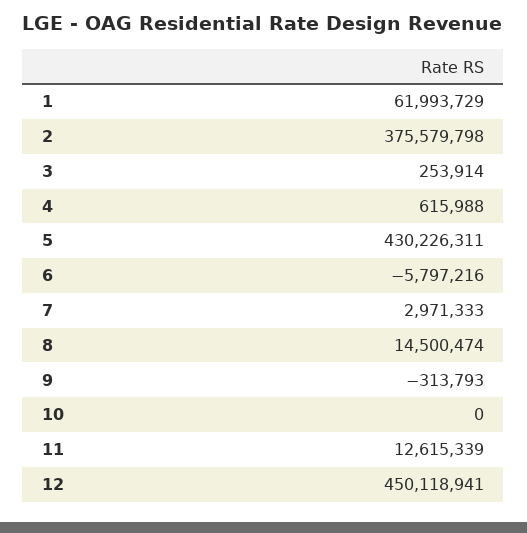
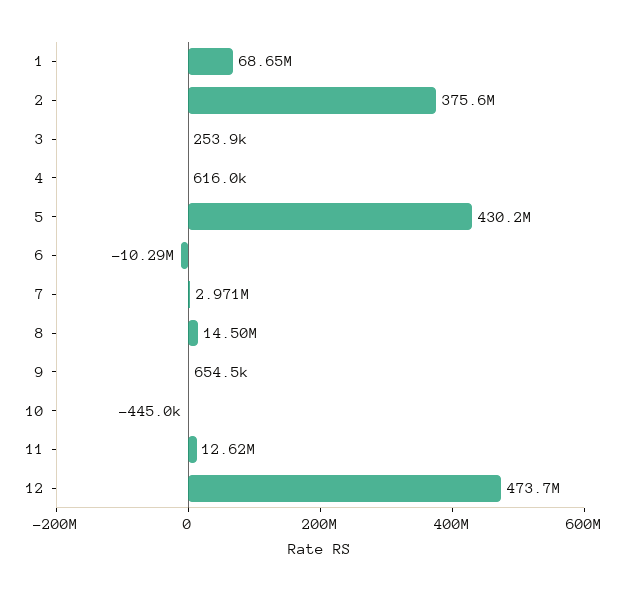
1: 61993729 -> 68650000
6: -5797216 -> -10290000
9: -313793 -> 654500
10: 0 -> -445000
12: 450118941 -> 473700000

